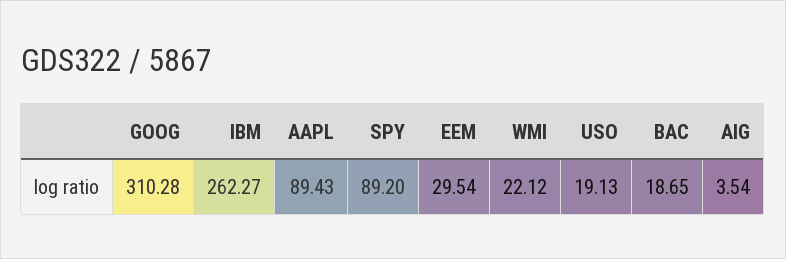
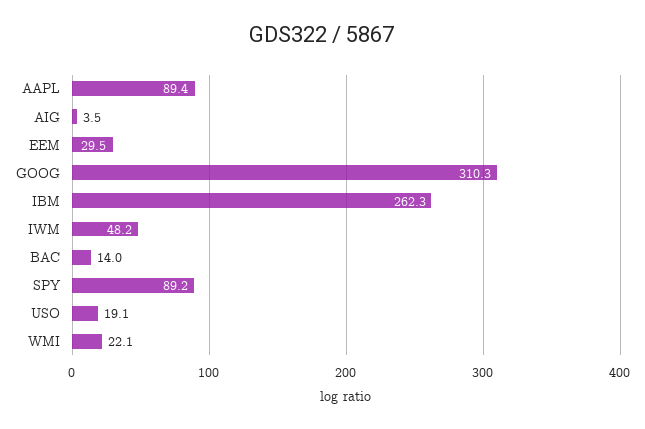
BAC: 18.65 -> 14
IWM: none -> 48.2

